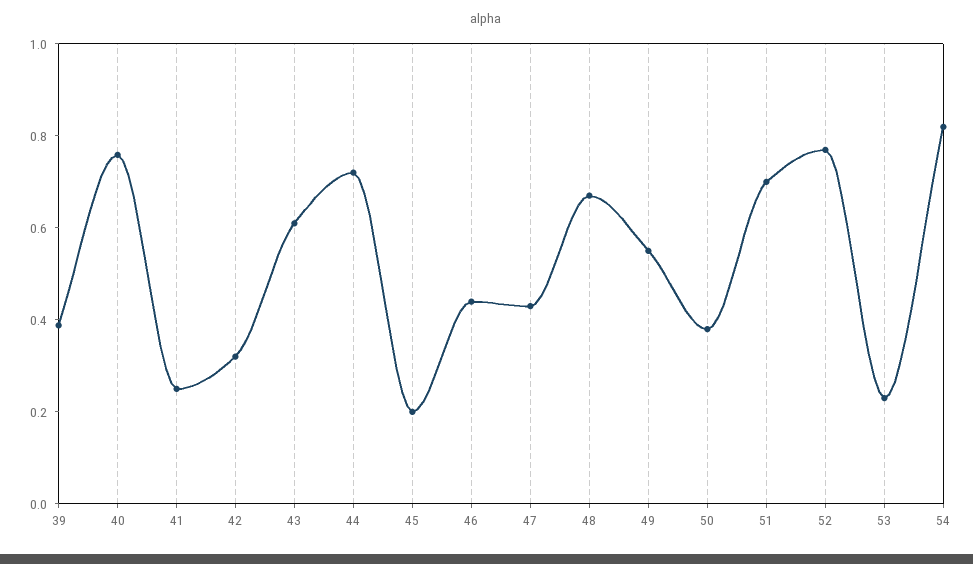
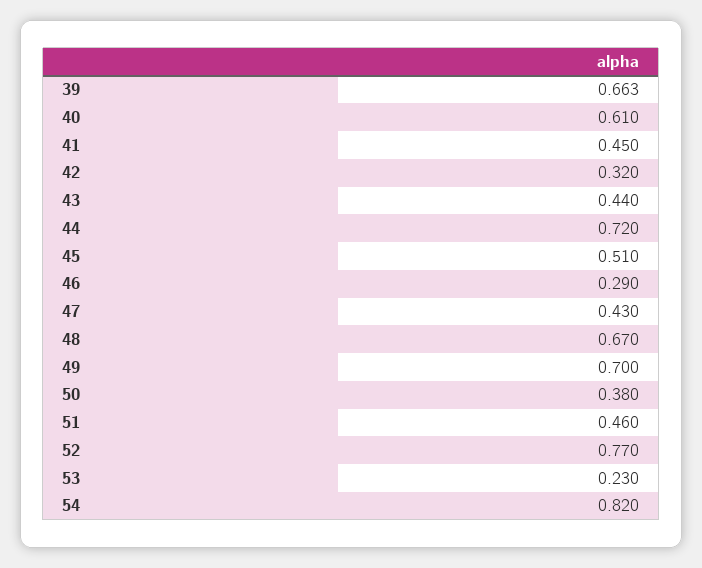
39: 0.4 -> 0.663
40: 0.75 -> 0.61
41: 0.25 -> 0.45
43: 0.6 -> 0.44
45: 0.2 -> 0.51
46: 0.45 -> 0.29
49: 0.55 -> 0.7
51: 0.7 -> 0.46

